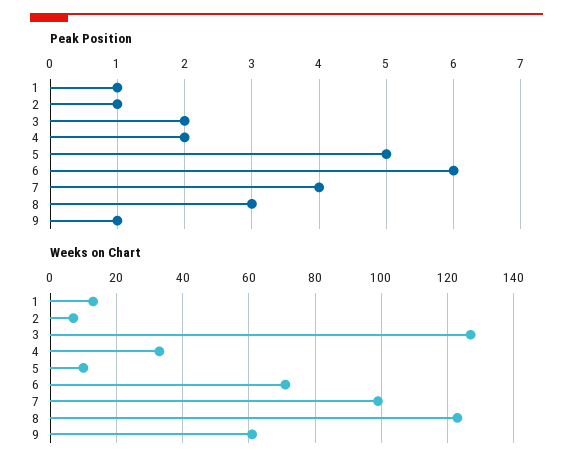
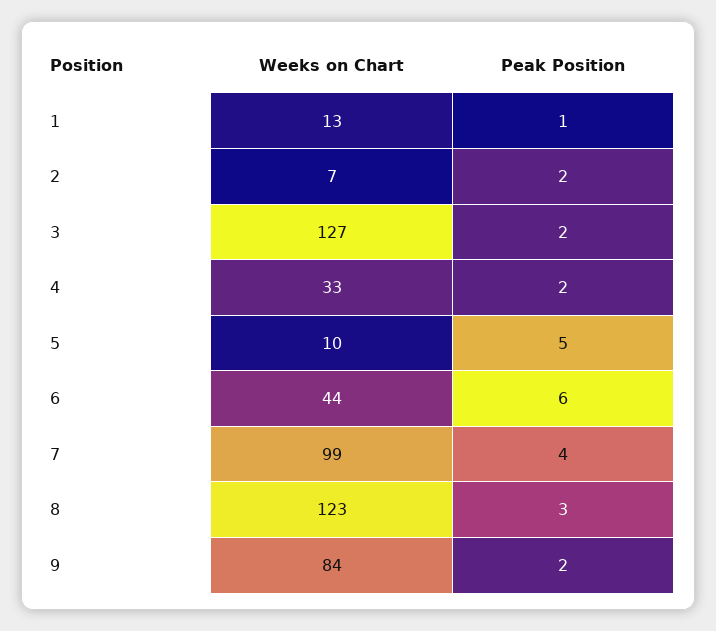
Peak Position, 2: 1 -> 2
Peak Position, 9: 1 -> 2
Weeks on Chart, 6: 70 -> 44
Weeks on Chart, 9: 60 -> 84

